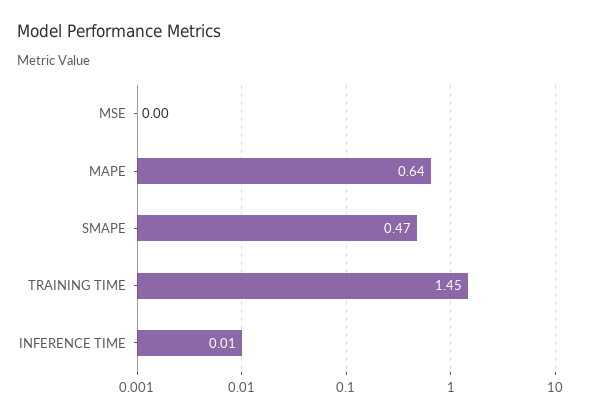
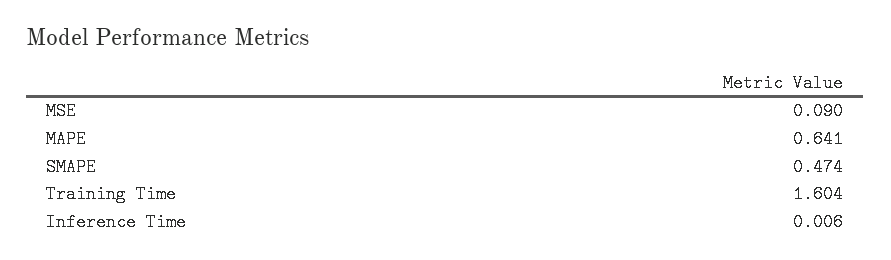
MSE: 0 -> 0.09
TRAINING TIME: 1.45 -> 1.604

